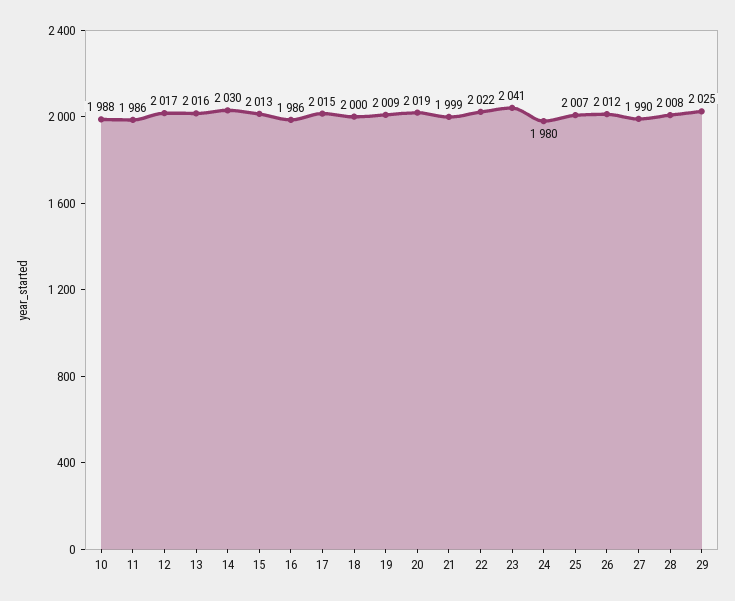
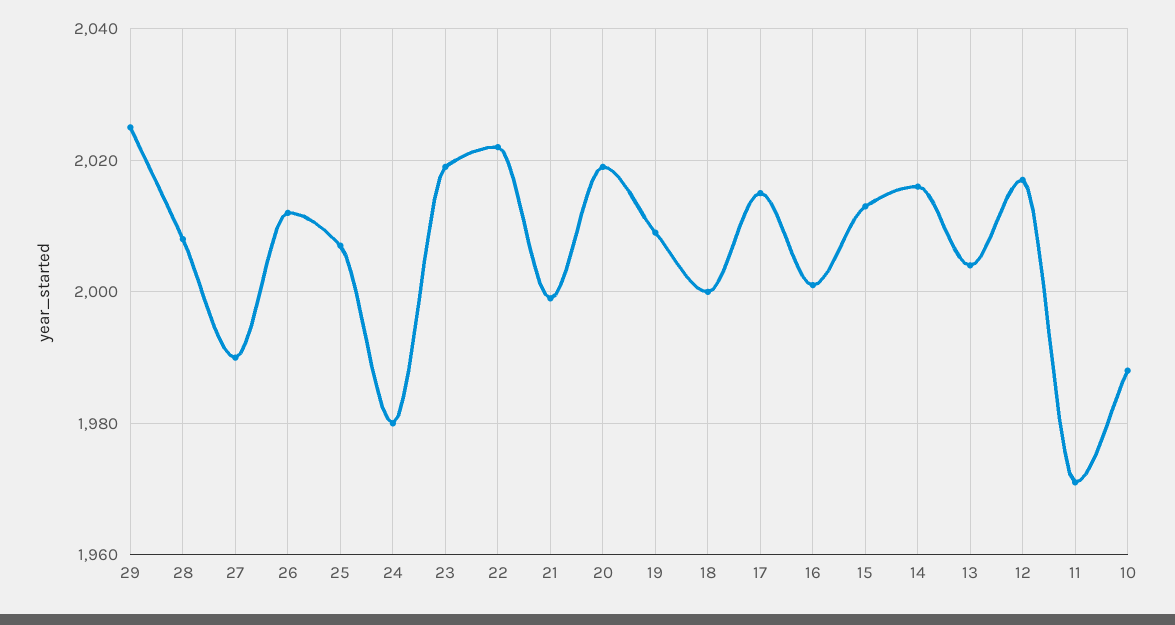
11: 1986 -> 1970
13: 2016 -> 2005
14: 2030 -> 2015
16: 1986 -> 2000
23: 2041 -> 2020

